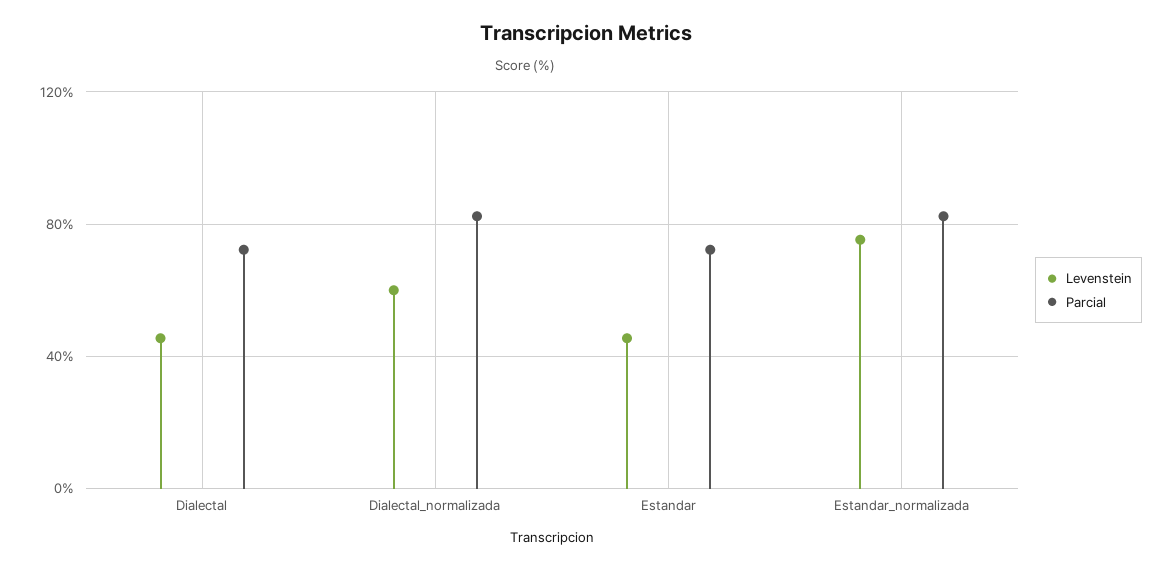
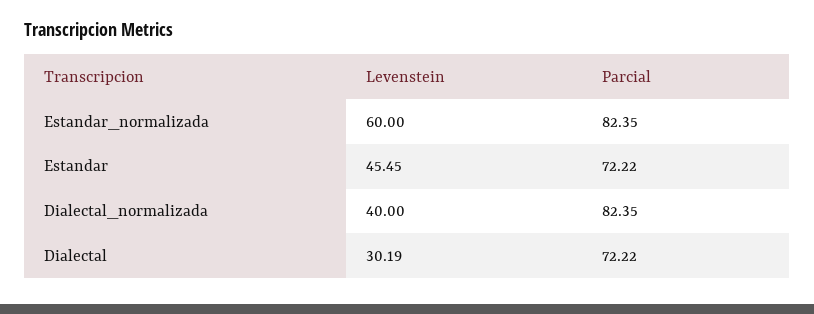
Levenstein, Dialectal: 45 -> 30.19
Levenstein, Dialectal_normalizada: 60 -> 40
Levenstein, Estandar_normalizada: 75 -> 60

